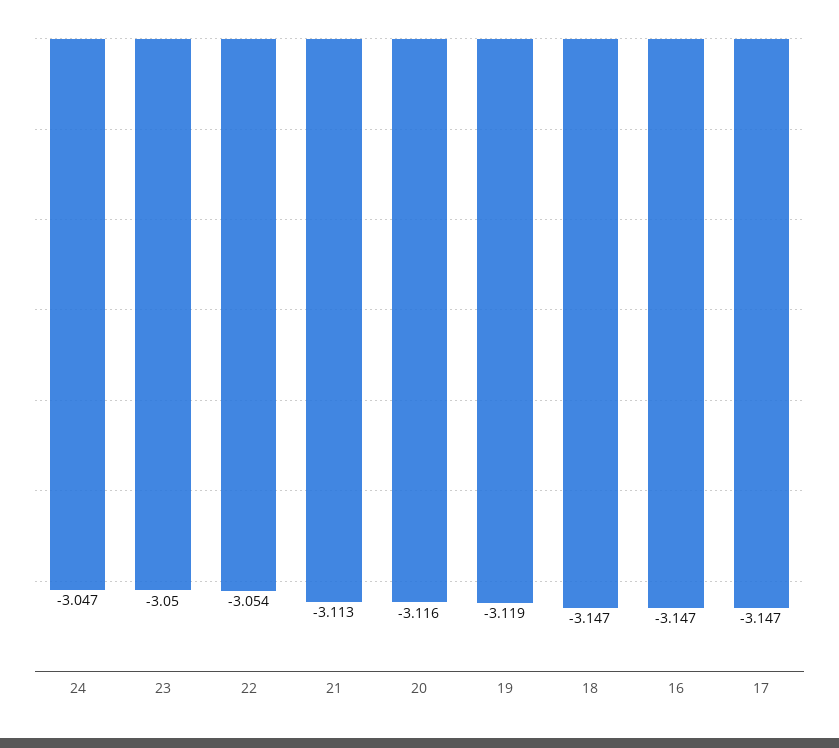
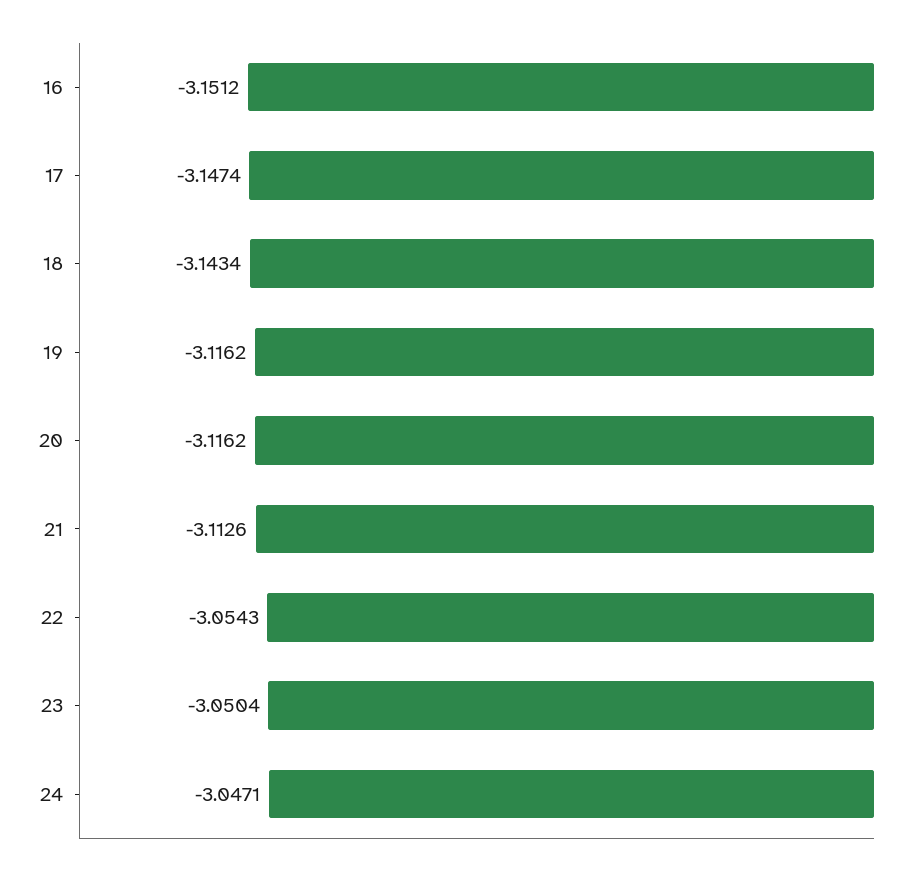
19: -3.119 -> -3.1162
18: -3.147 -> -3.1434
16: -3.147 -> -3.1512

